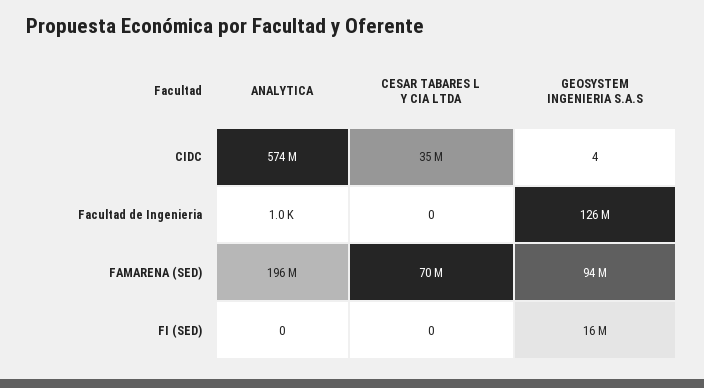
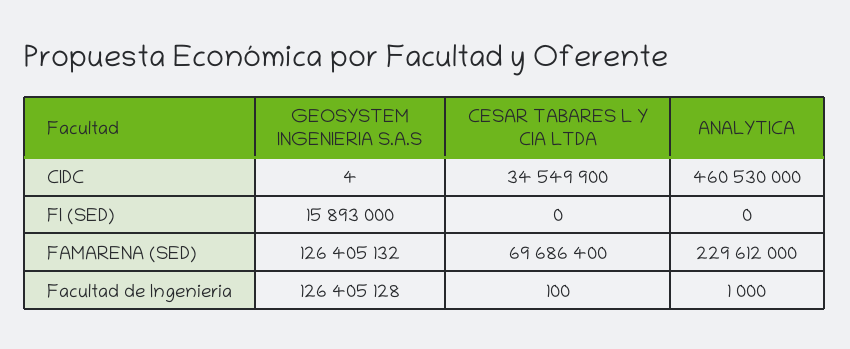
ANALYTICA, CIDC: 574000000 -> 460530000
CESAR TABARES L Y CIA LTDA, Facultad de Ingenieria: 0 -> 100
ANALYTICA, FAMARENA (SED): 196000000 -> 229612000
GEOSYSTEM INGENIERIA S.A.S, FAMARENA (SED): 94000000 -> 126405132

